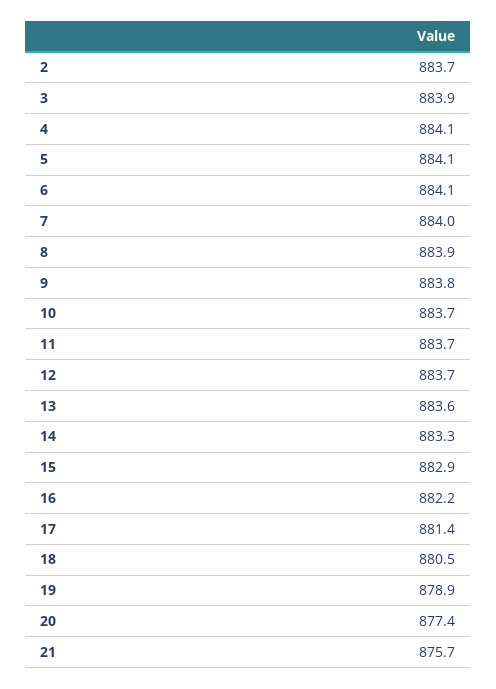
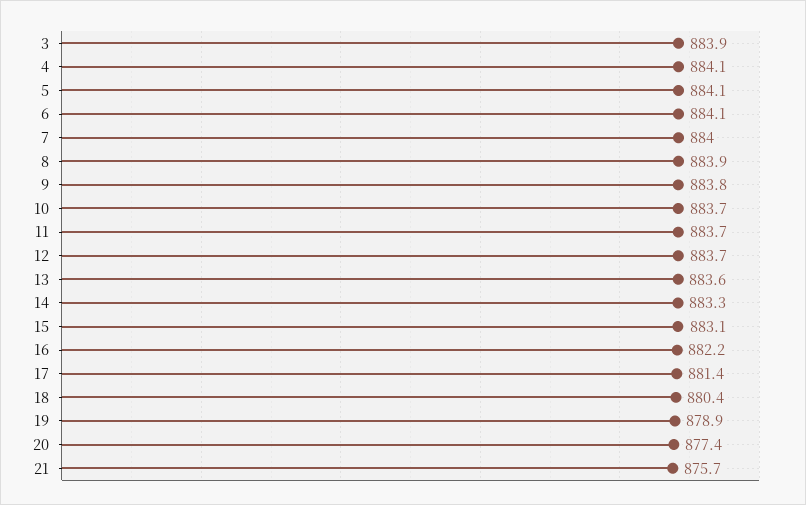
2: 883.7 -> none
15: 882.9 -> 883.1
18: 880.5 -> 880.4

